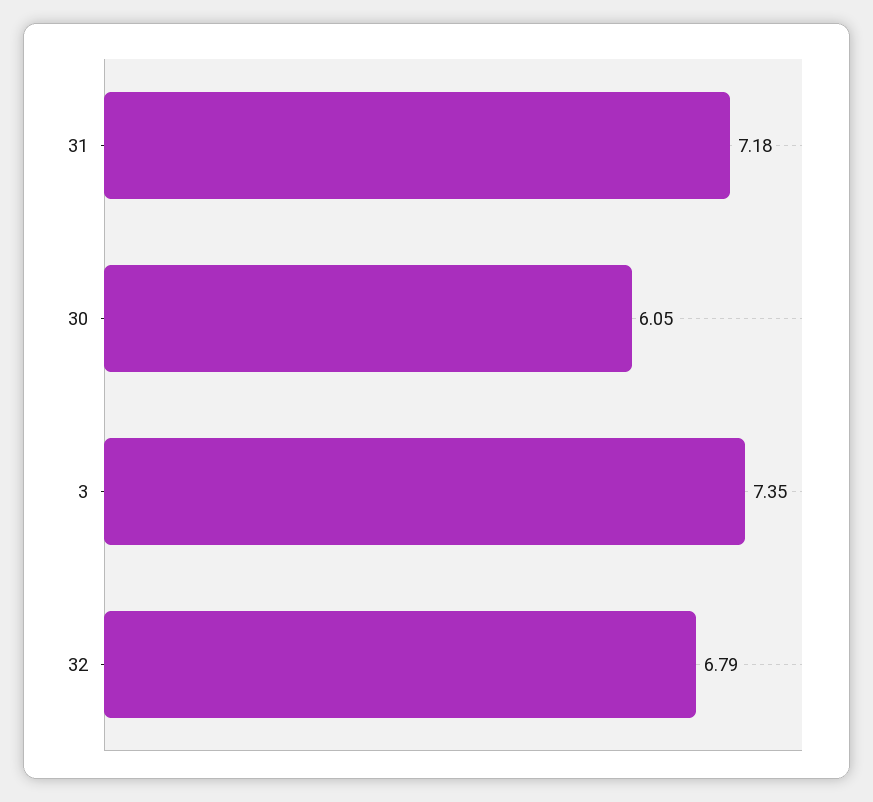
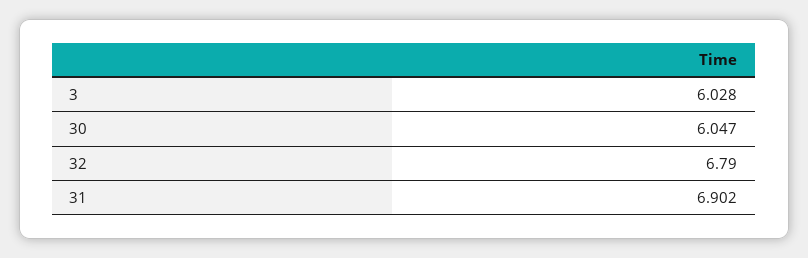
31: 7.18 -> 6.902
3: 7.35 -> 6.028

